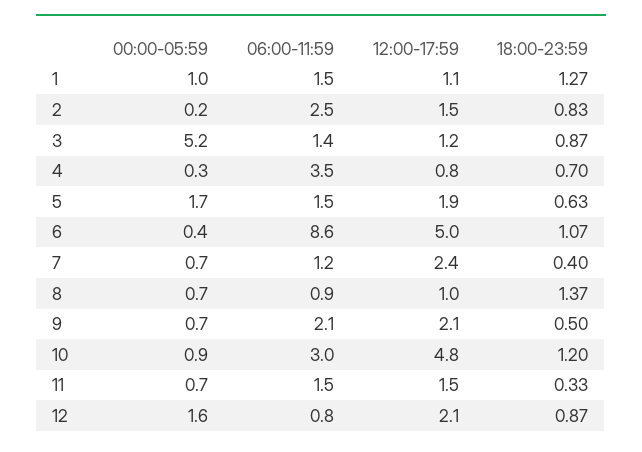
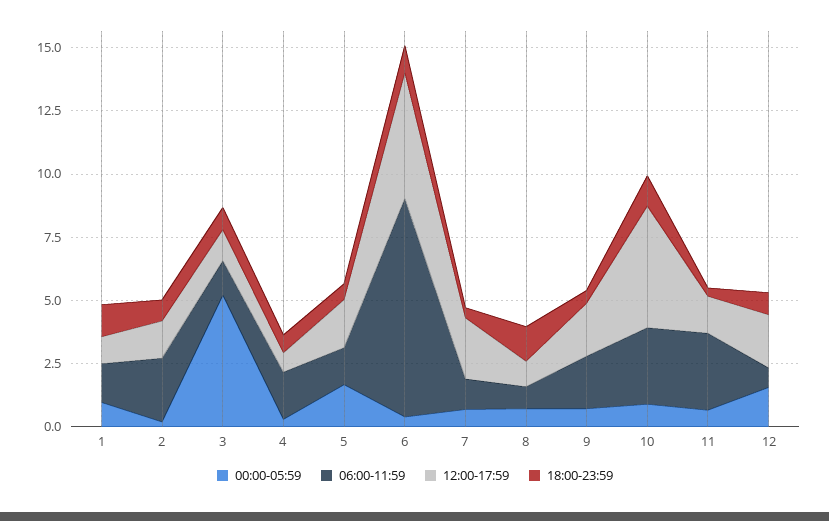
06:00-11:59, 4: 3.5 -> 2
06:00-11:59, 11: 1.5 -> 3

